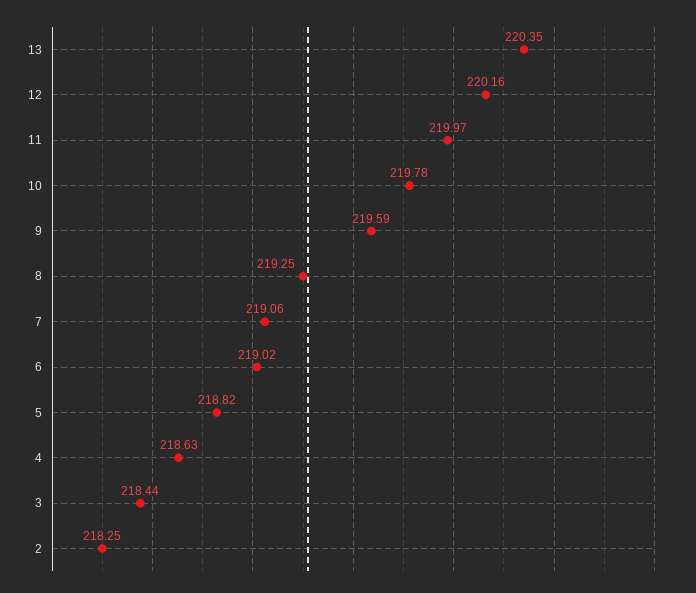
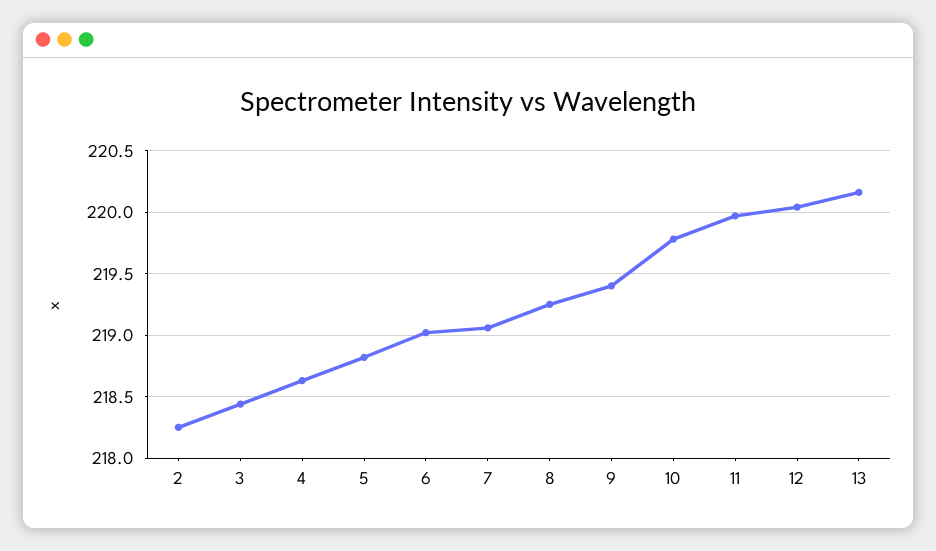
13: 220.35 -> 220.15
12: 220.16 -> 220.05
9: 219.59 -> 219.4

